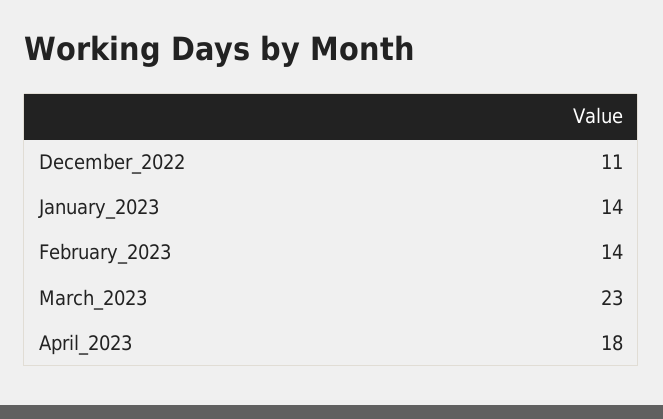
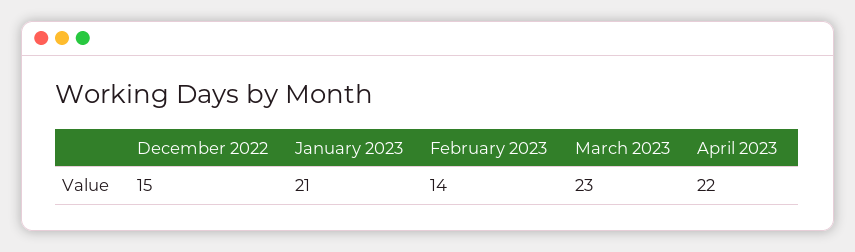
December_2022: 11 -> 15
January_2023: 14 -> 21
April_2023: 18 -> 22

